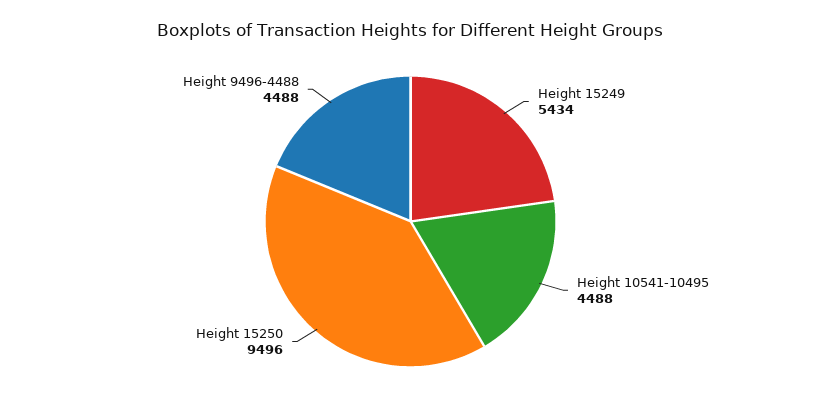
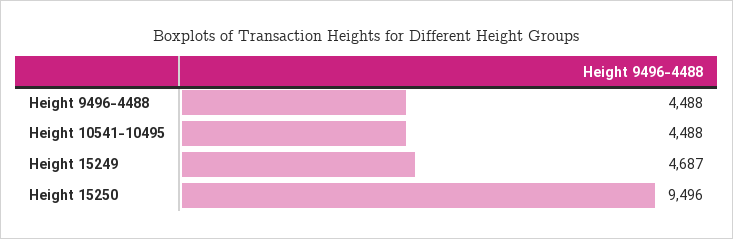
Height 15249: 5434 -> 4687

